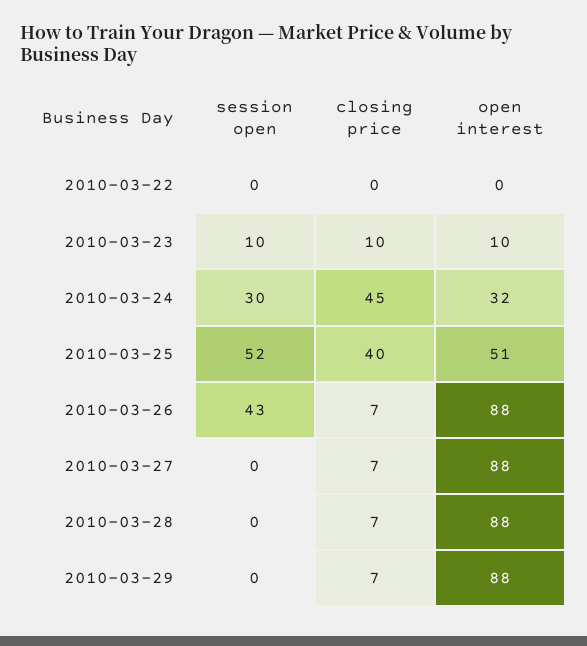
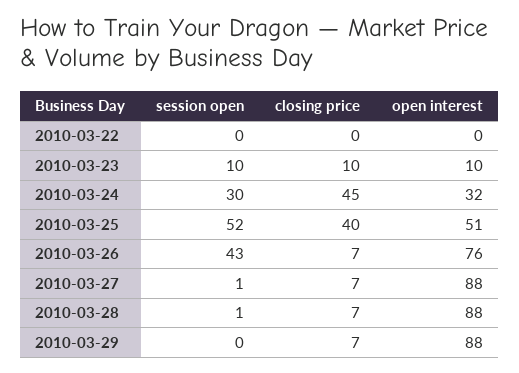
open interest, 2010-03-26: 88 -> 76
session open, 2010-03-27: 0 -> 1
session open, 2010-03-28: 0 -> 1

